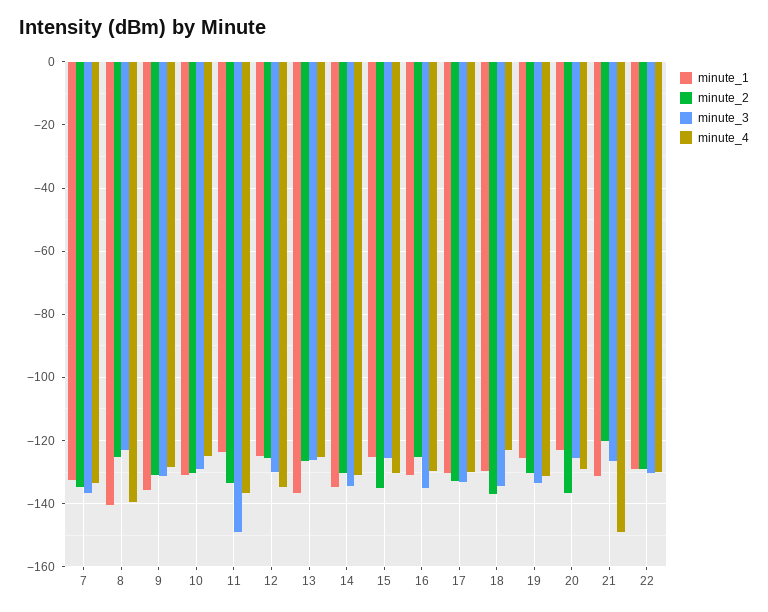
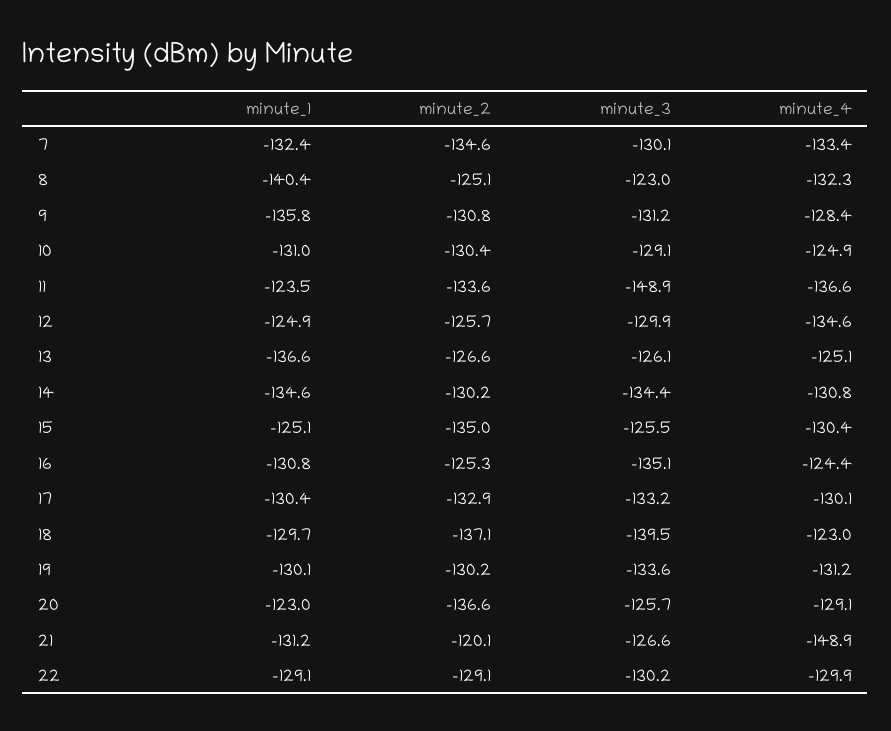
minute_3, 7: -136 -> -130.1
minute_4, 8: -140 -> -132.3
minute_4, 16: -130 -> -124.4
minute_3, 18: -134 -> -139.5
minute_1, 19: -126 -> -130.1

